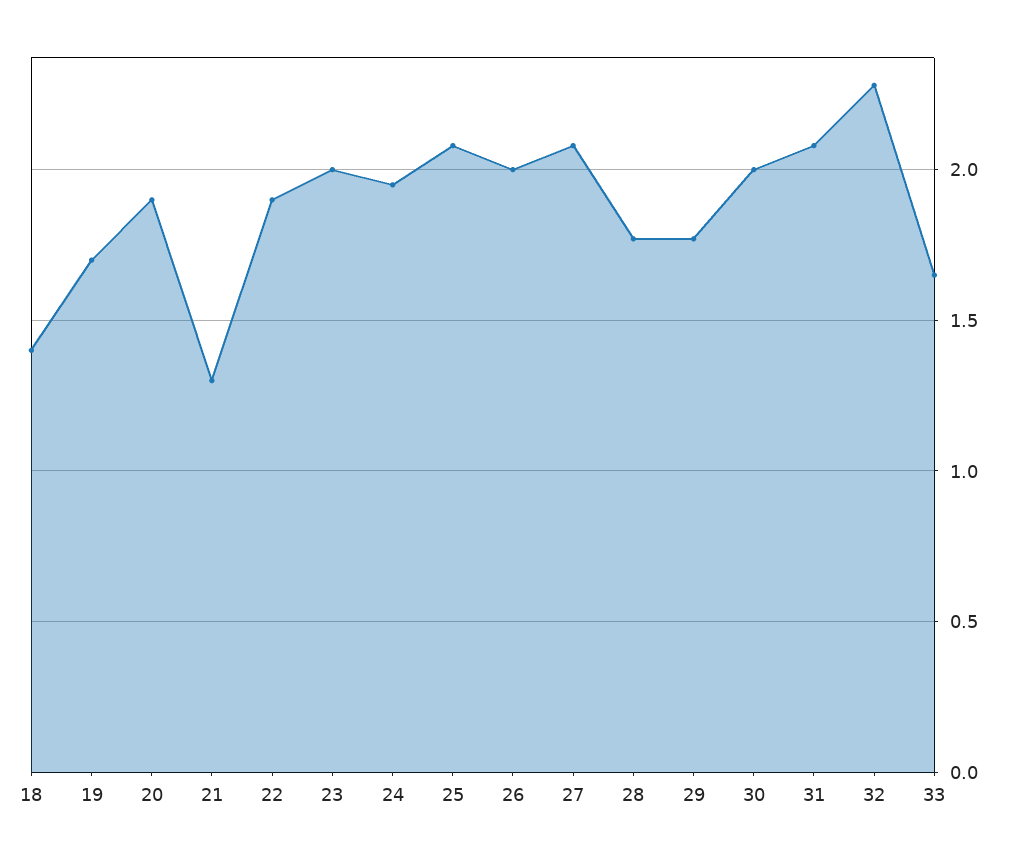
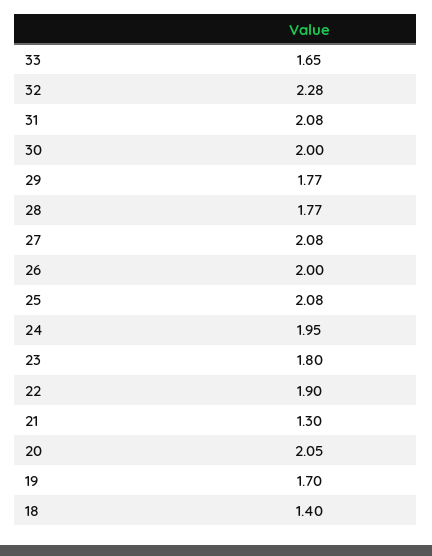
20: 1.9 -> 2.05
23: 2 -> 1.8

